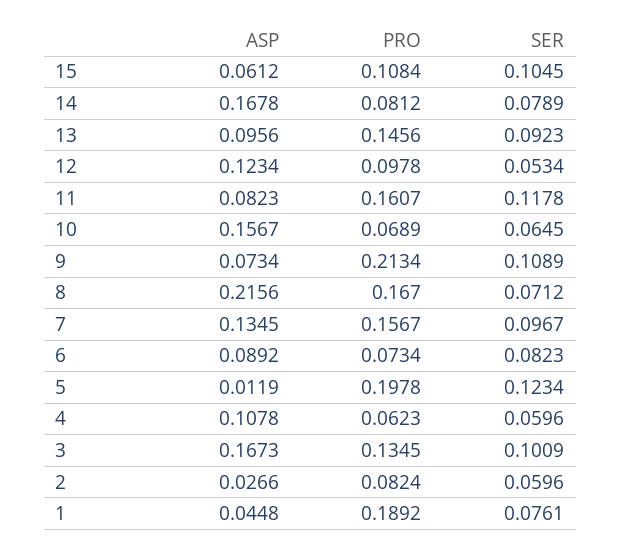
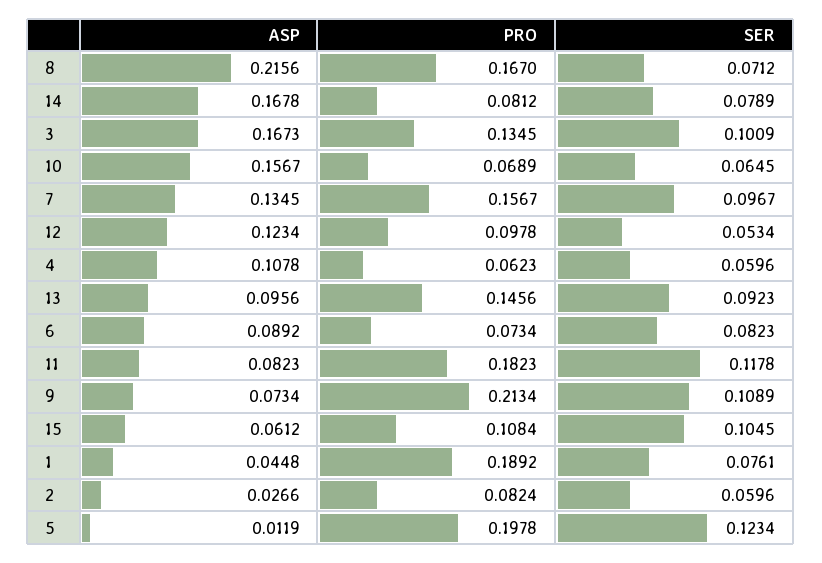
PRO, 11: 0.1607 -> 0.1823

